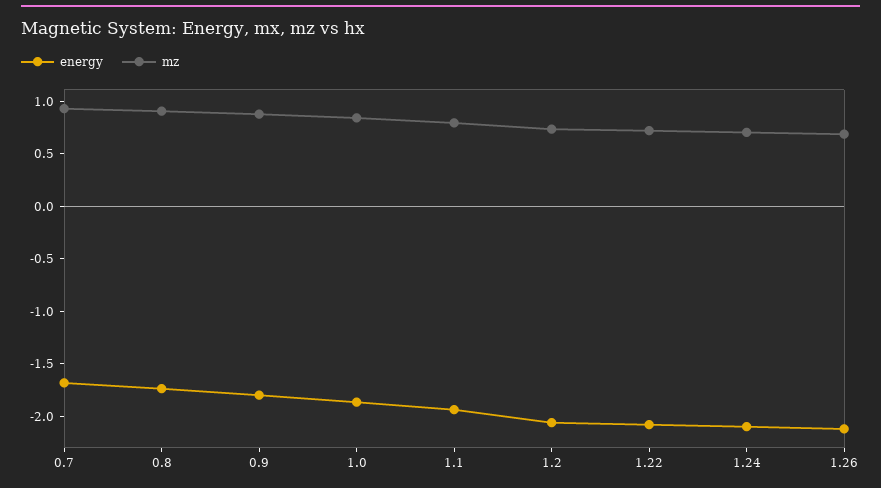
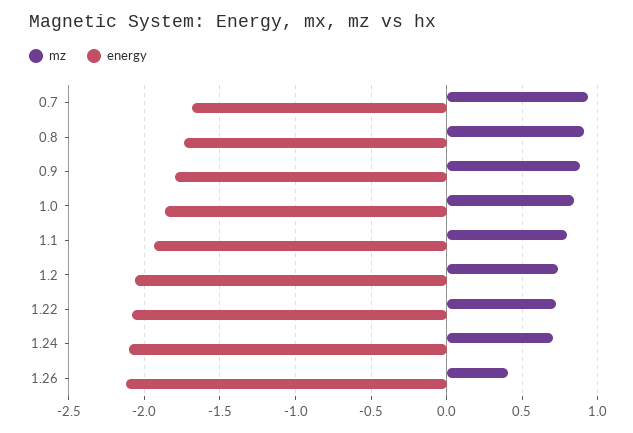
mz, 1.26: 0.7 -> 0.4

